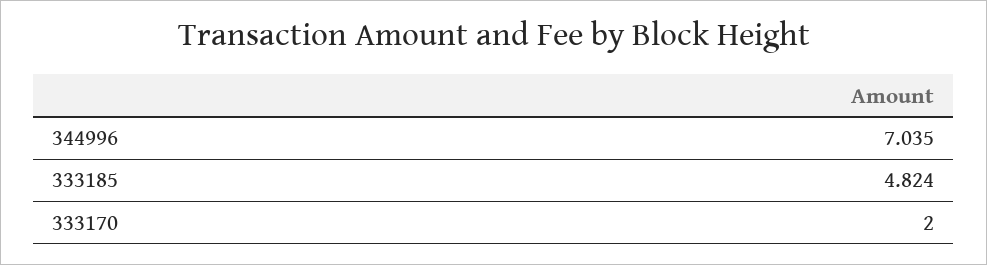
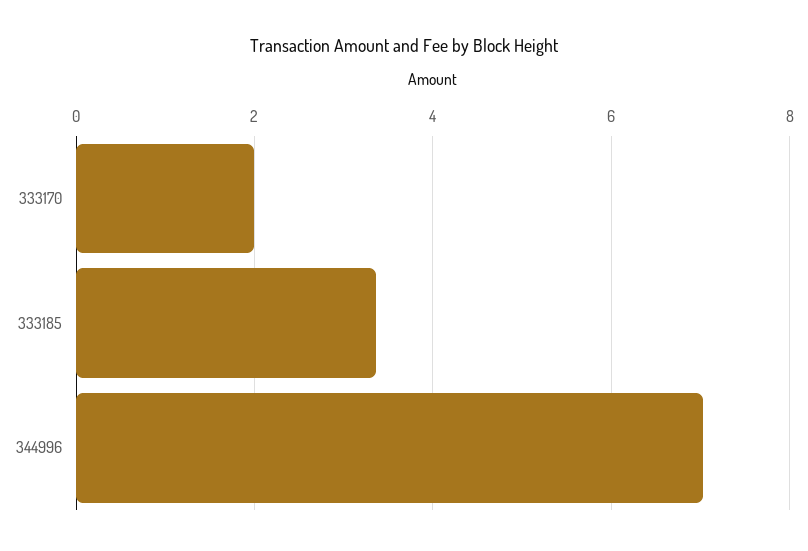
333185: 4.824 -> 3.4

